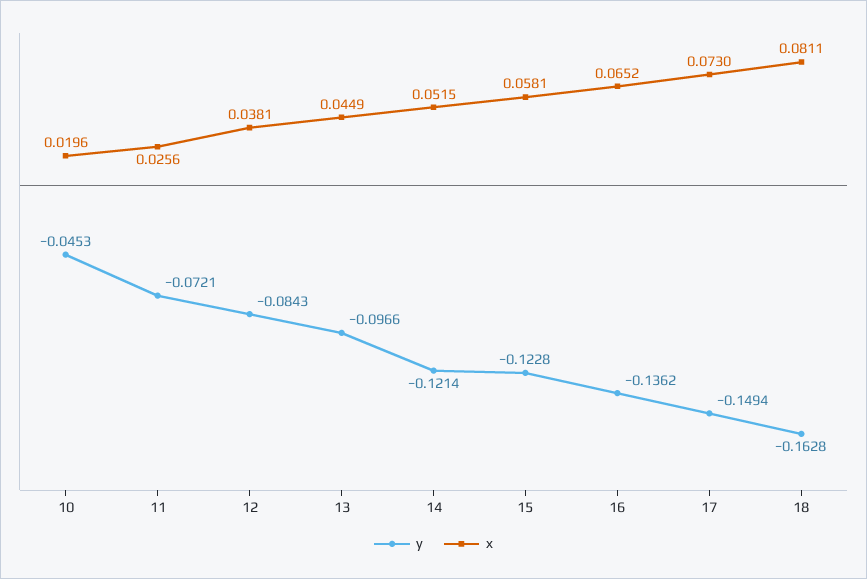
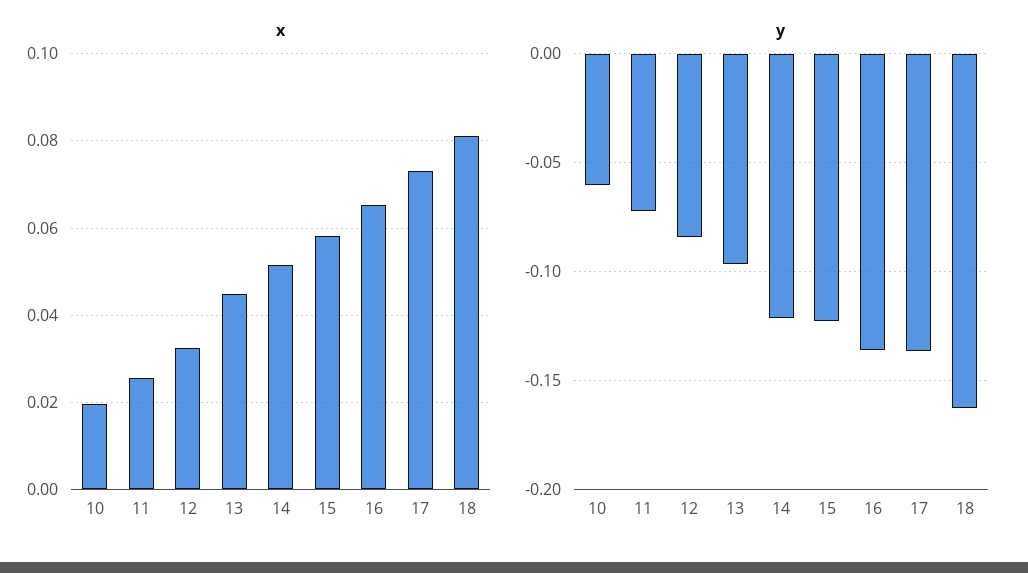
y, 10: -0.0453 -> -0.06
x, 12: 0.0381 -> 0.032
y, 17: -0.1494 -> -0.135

